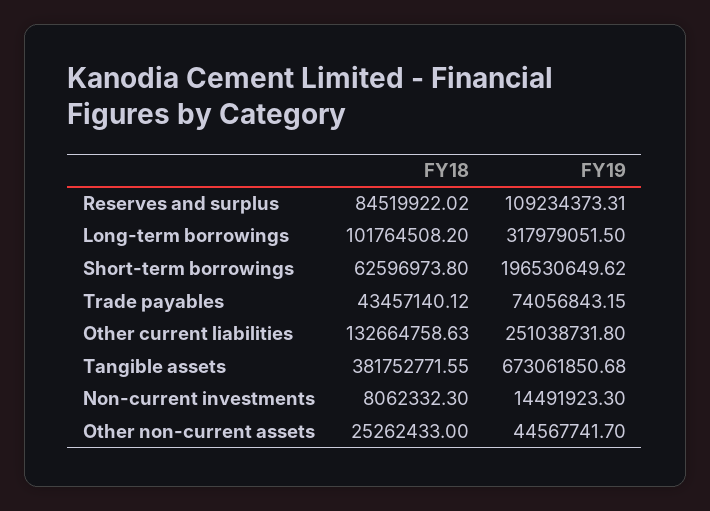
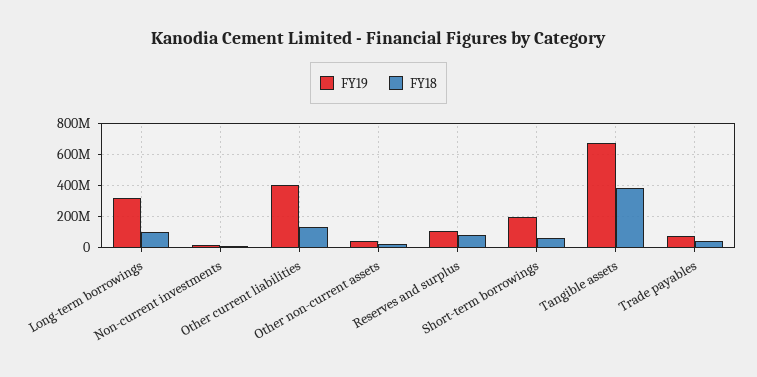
FY19, Other current liabilities: 251038731.8 -> 400000000

